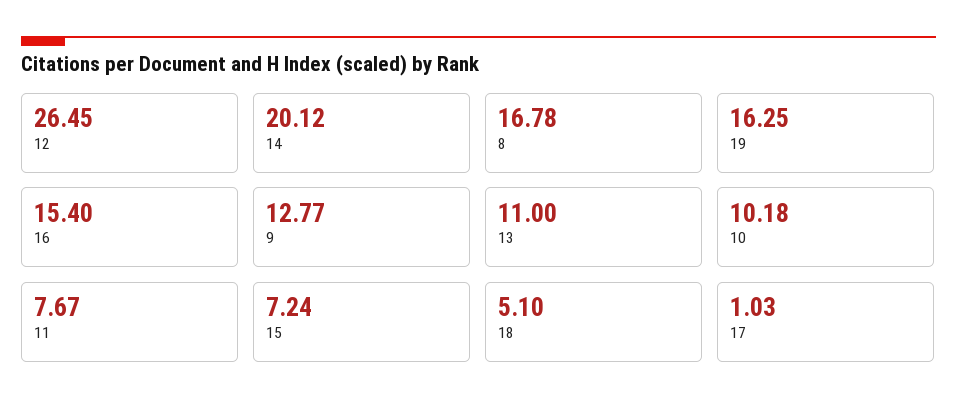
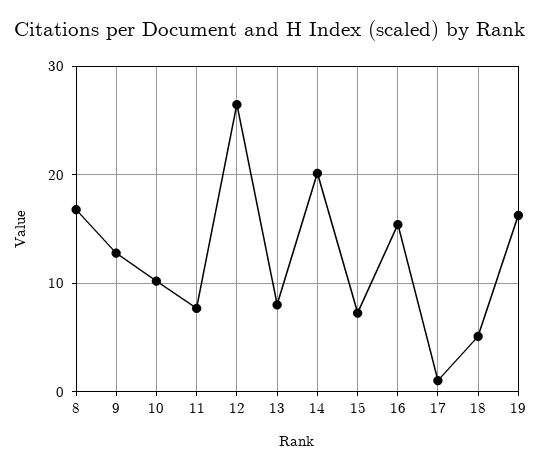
13: 11 -> 8

